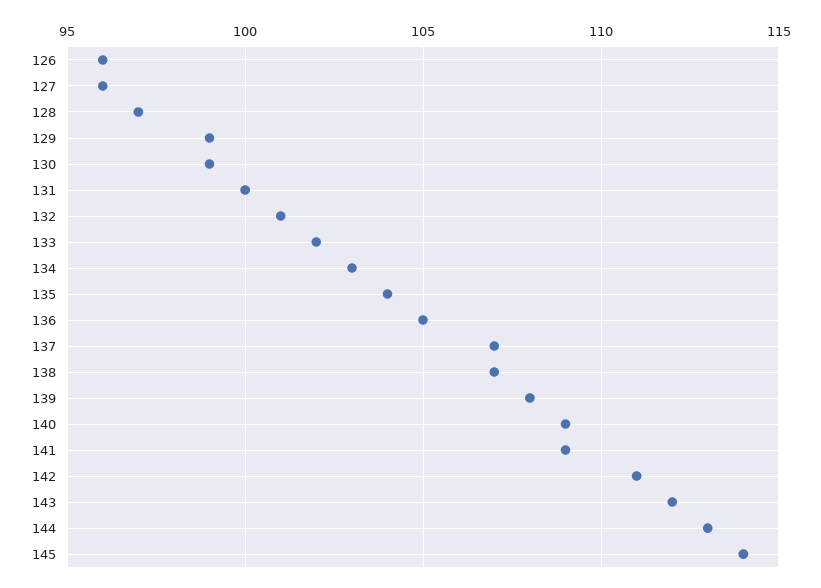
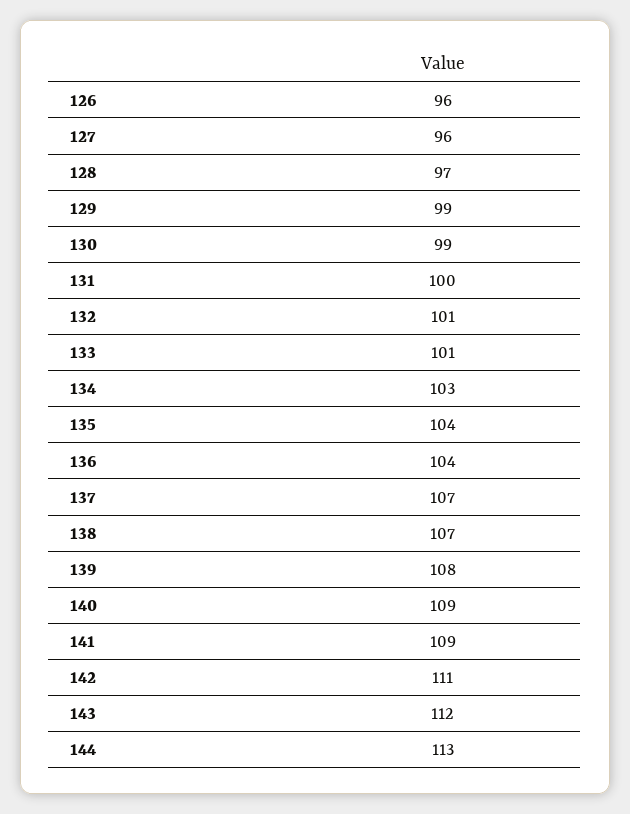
133: 102 -> 101
136: 105 -> 104
145: 114 -> none

